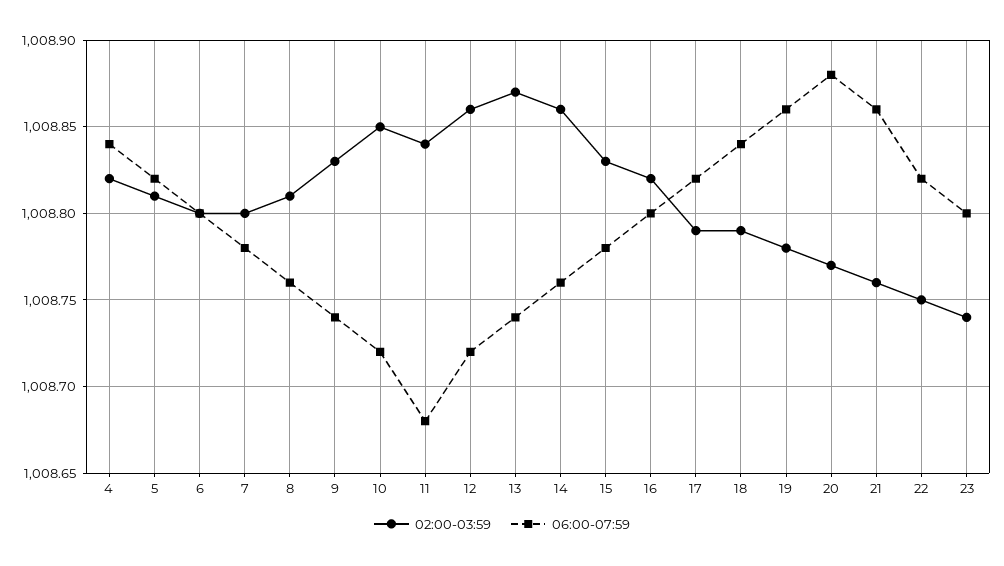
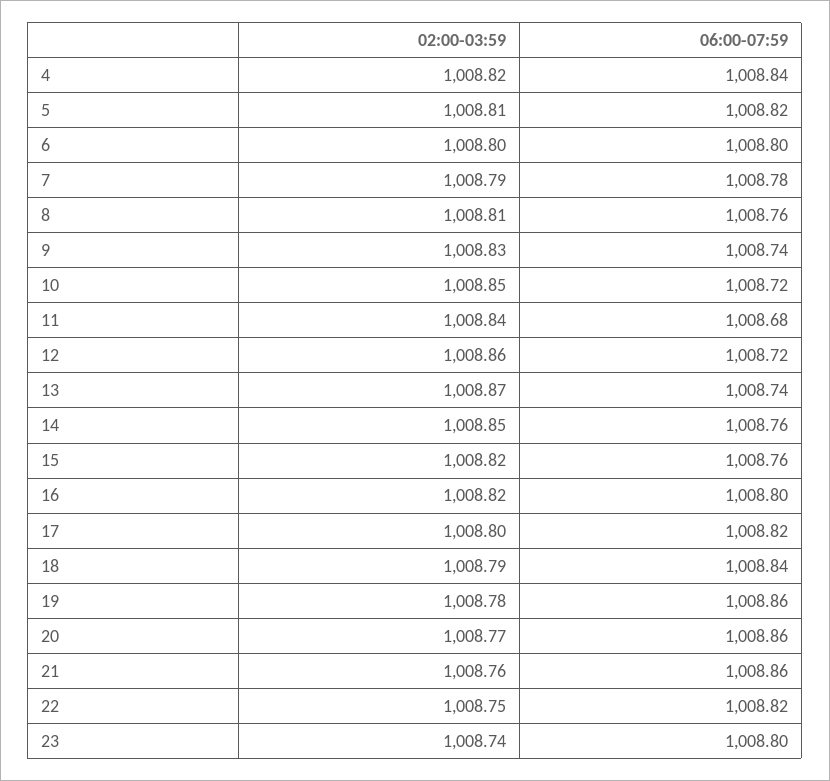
02:00-03:59, 7: 1008.8 -> 1008.79
02:00-03:59, 14: 1008.86 -> 1008.85
02:00-03:59, 15: 1008.83 -> 1008.82
06:00-07:59, 15: 1008.78 -> 1008.76
02:00-03:59, 17: 1008.79 -> 1008.8
06:00-07:59, 20: 1008.88 -> 1008.86

